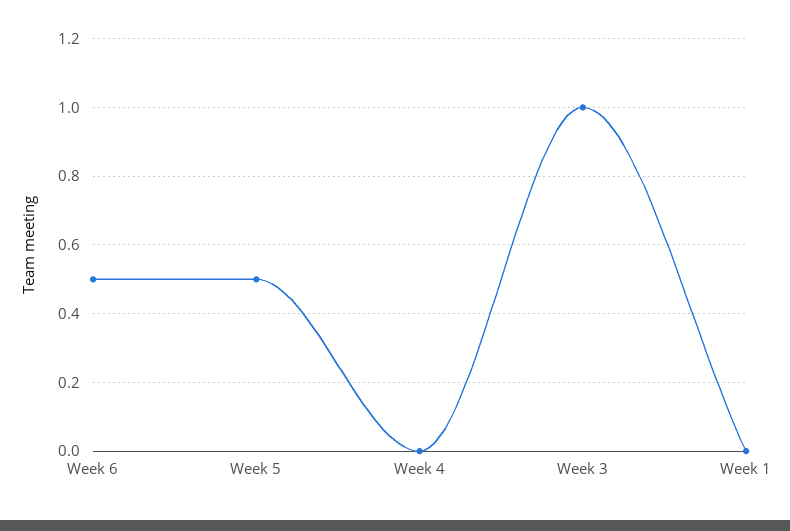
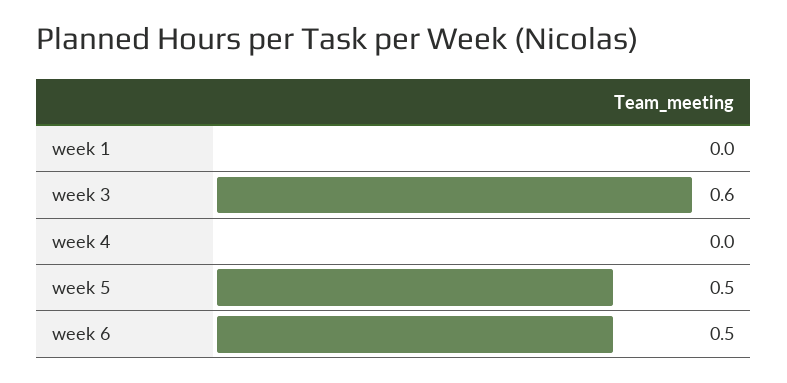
Week 3: 1 -> 0.6

